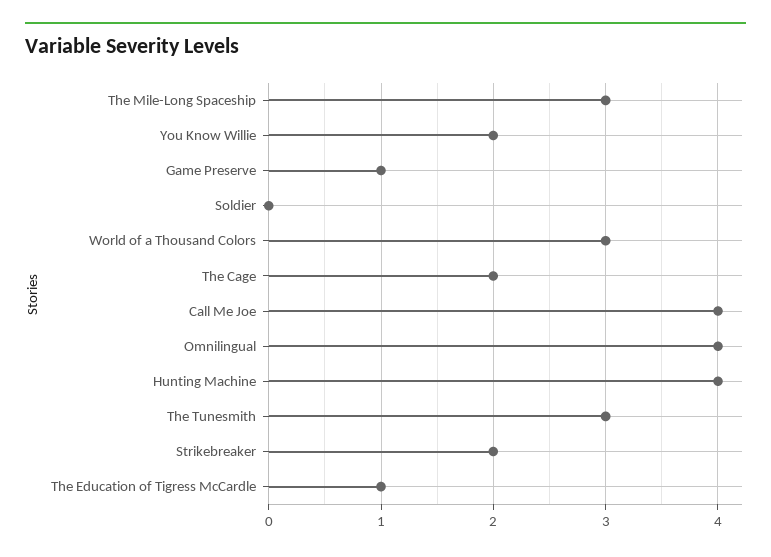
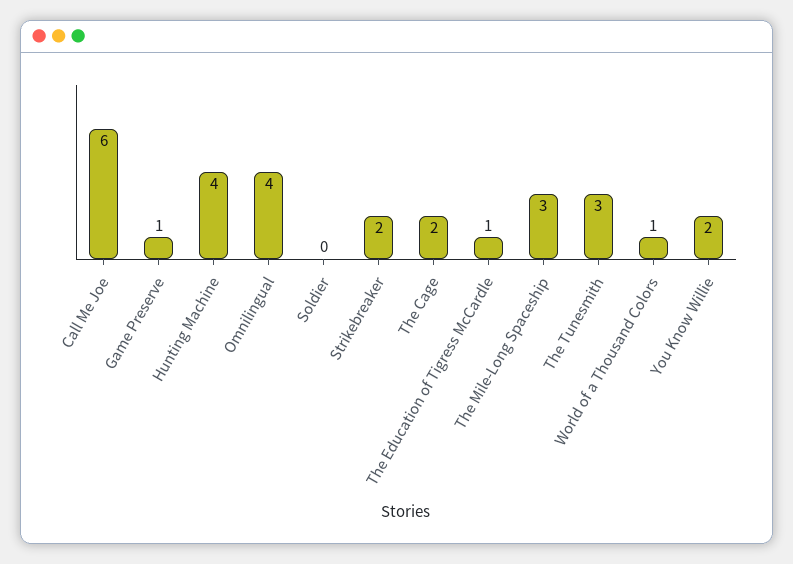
World of a Thousand Colors: 3 -> 1
Call Me Joe: 4 -> 6

